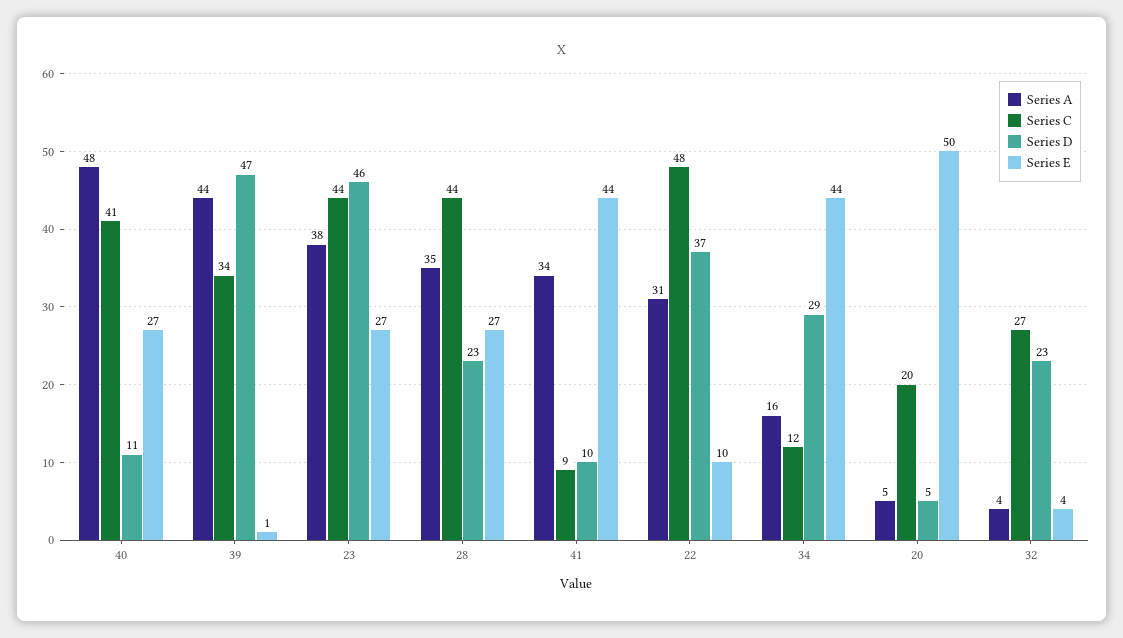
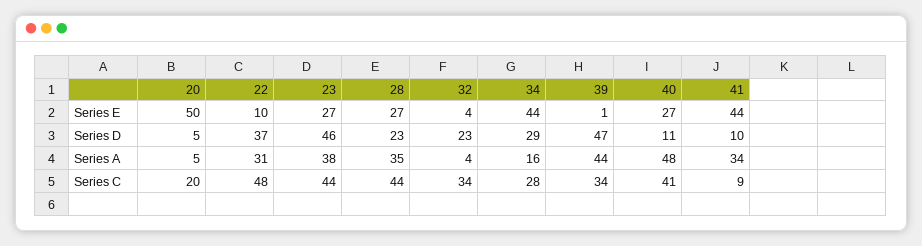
Series C, 34: 12 -> 28
Series C, 32: 27 -> 34

